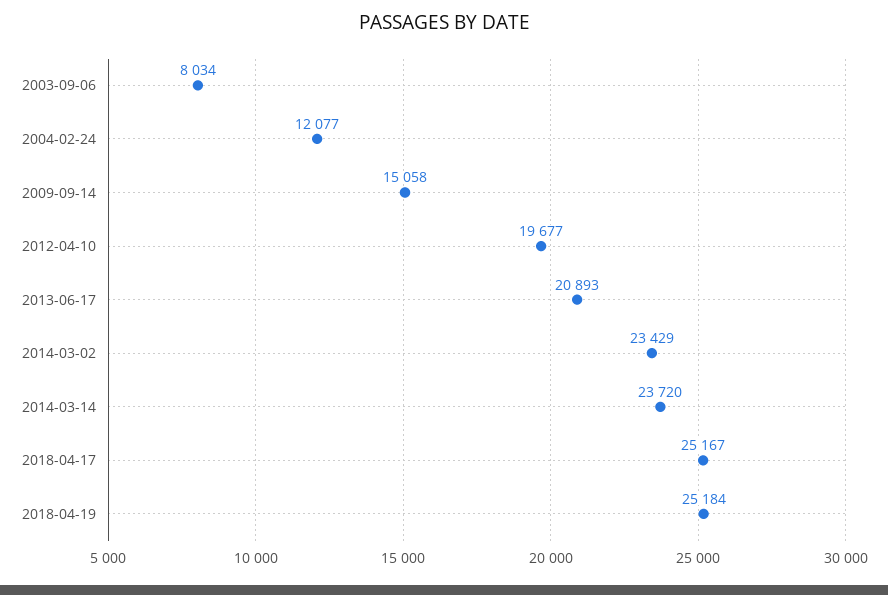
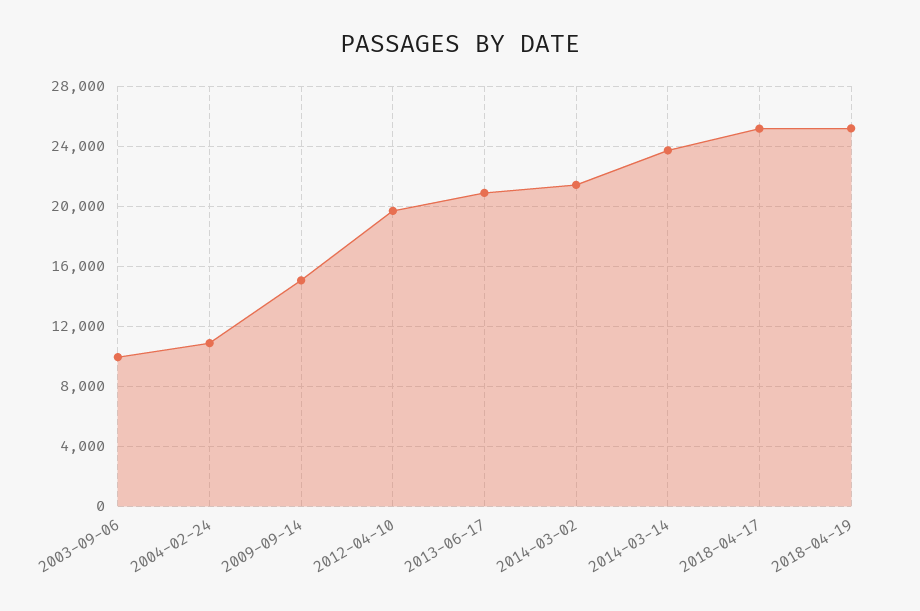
2003-09-06: 8034 -> 10000
2004-02-24: 12077 -> 11000
2014-03-02: 23429 -> 21500

